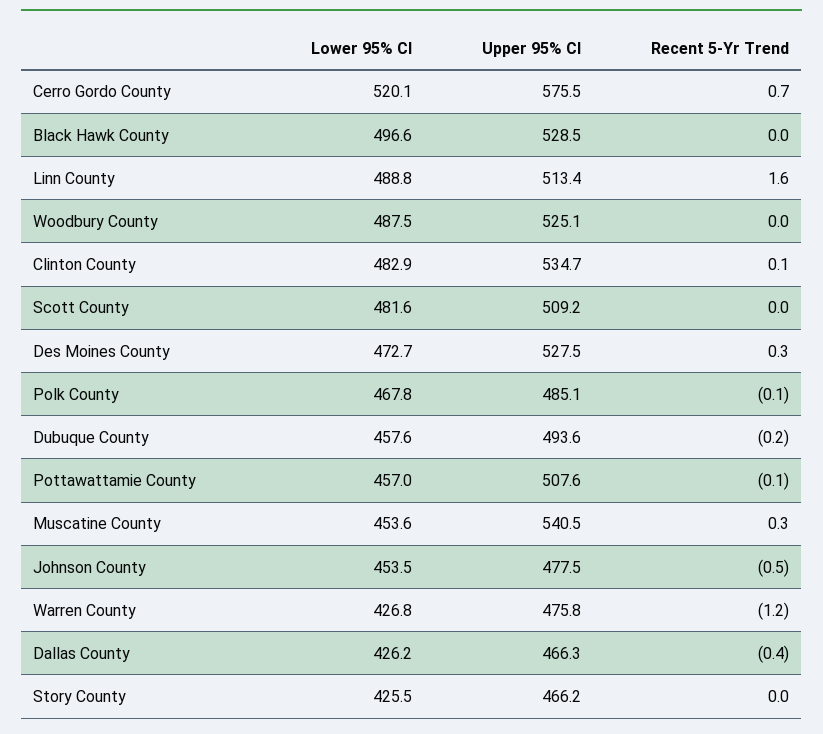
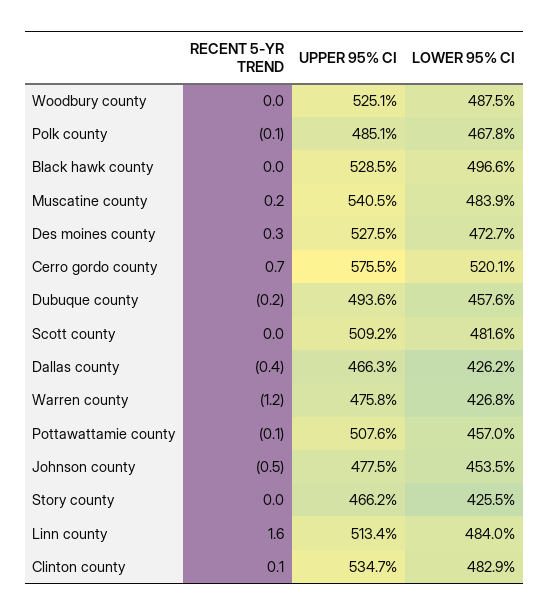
Lower 95% CI, Linn County: 488.8 -> 484
Lower 95% CI, Muscatine County: 453.6 -> 483.9
Recent 5-Yr Trend, Muscatine County: 0.3 -> 0.2

